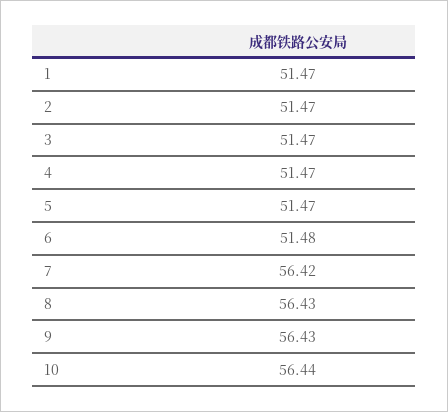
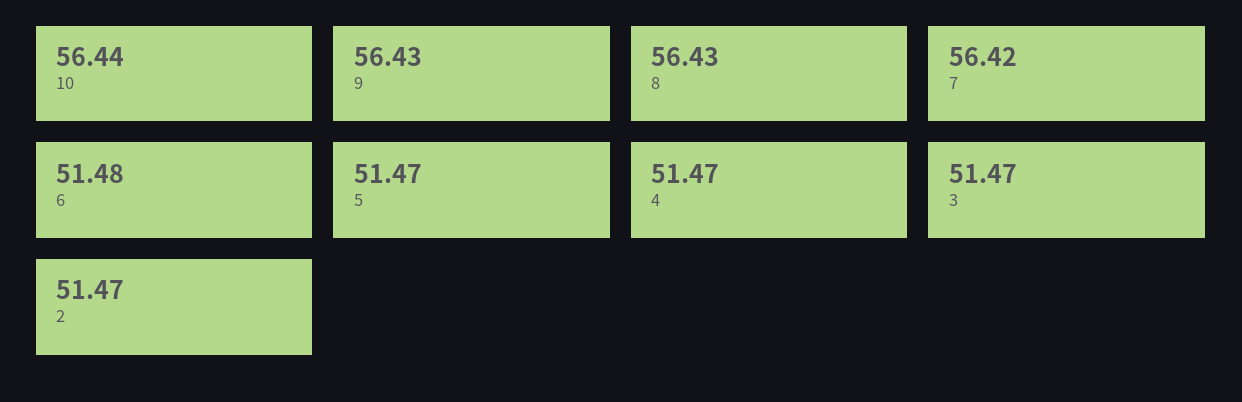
1: 51.47 -> none

